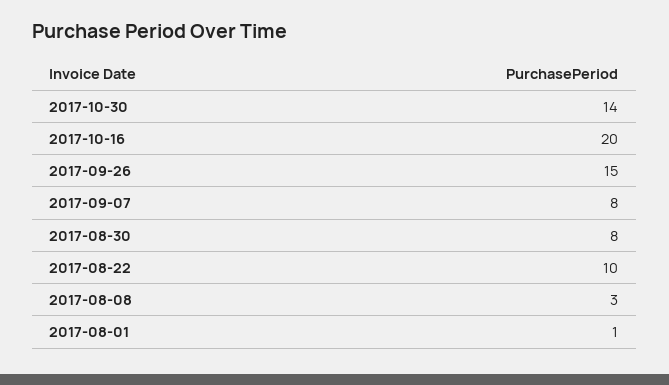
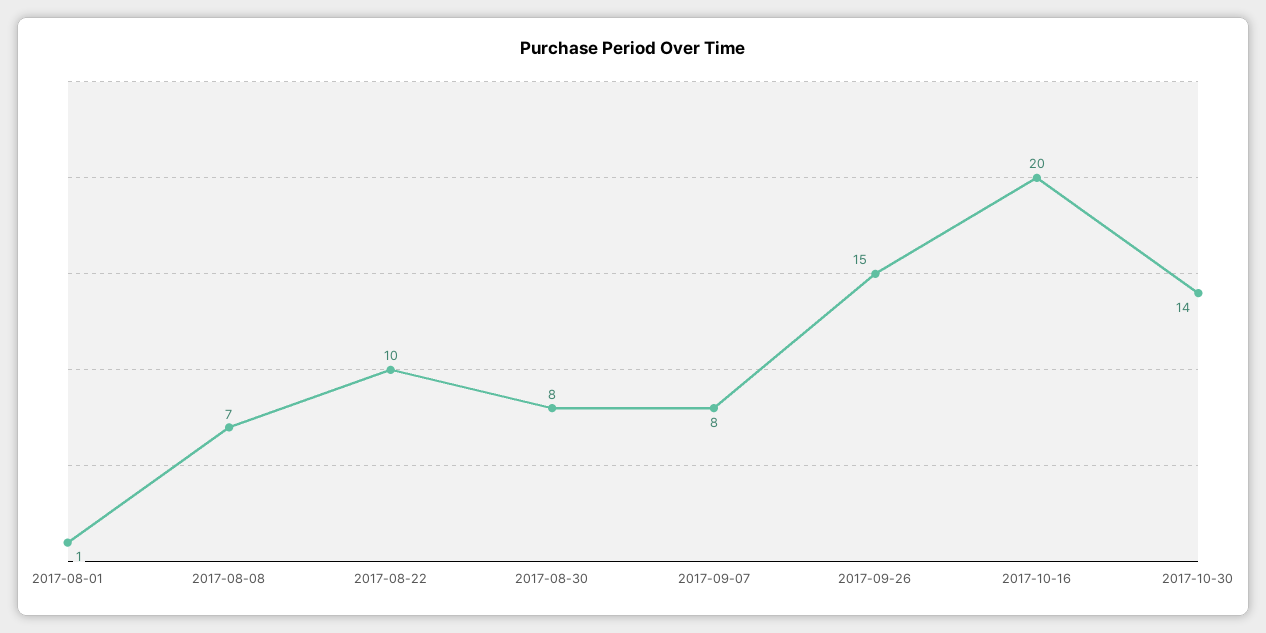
2017-08-08: 3 -> 7

